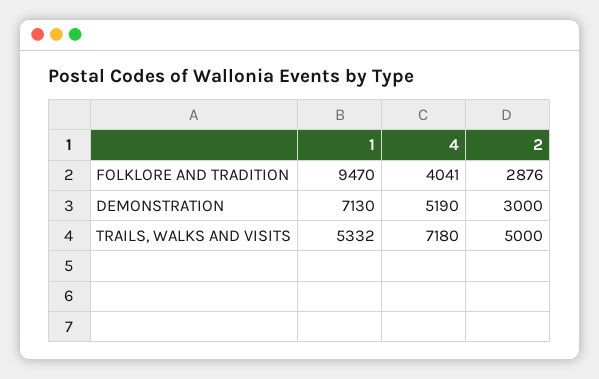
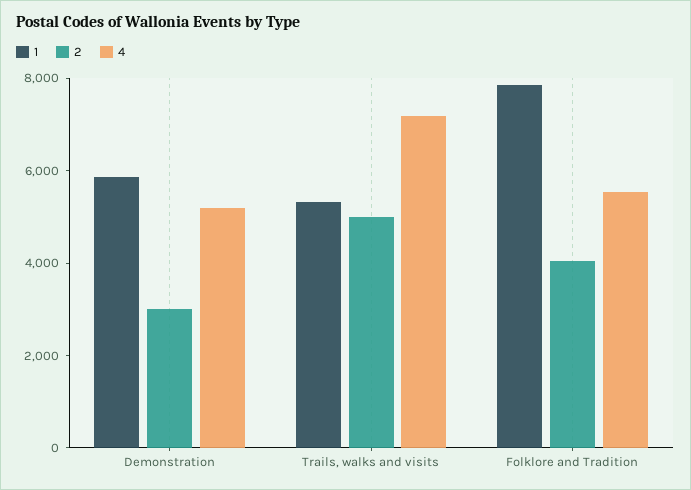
1, FOLKLORE AND TRADITION: 9470 -> 8000
4, FOLKLORE AND TRADITION: 4041 -> 5500
2, FOLKLORE AND TRADITION: 2876 -> 4000
1, DEMONSTRATION: 7130 -> 6000

